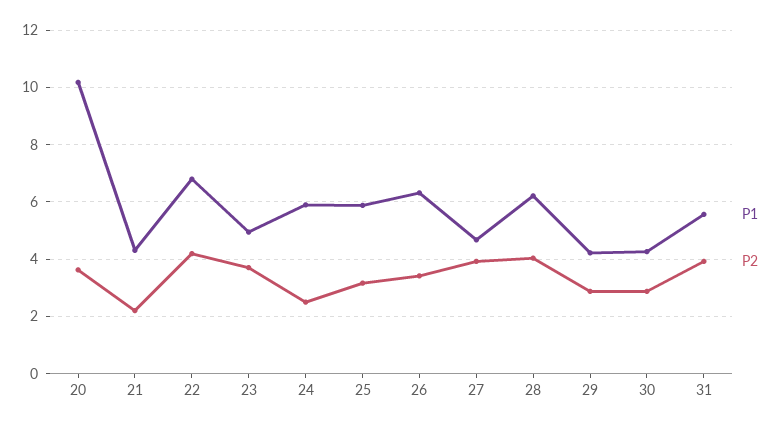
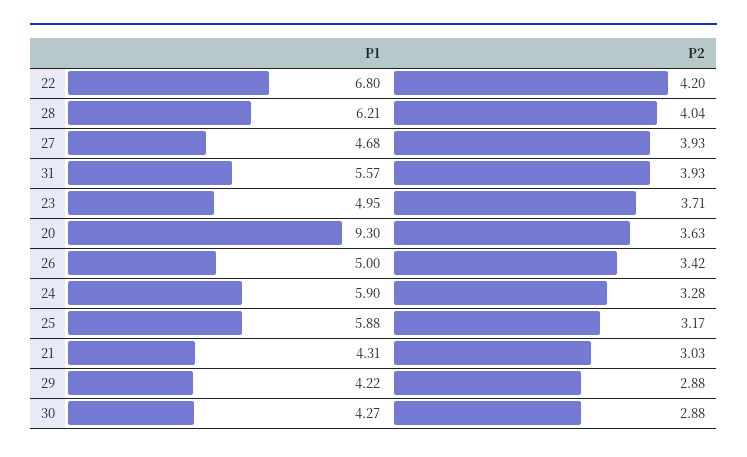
P1, 20: 10.25 -> 9.3
P2, 21: 2.25 -> 3.03
P2, 24: 2.5 -> 3.28
P1, 26: 6.25 -> 5

